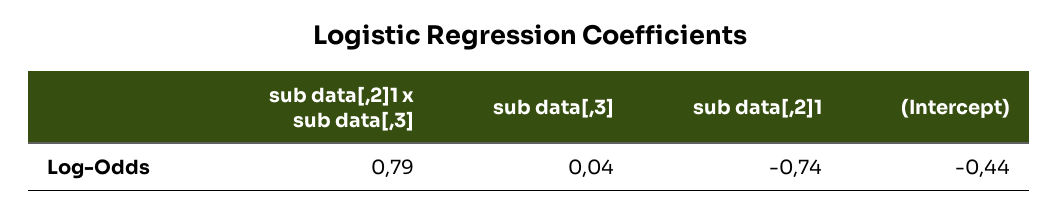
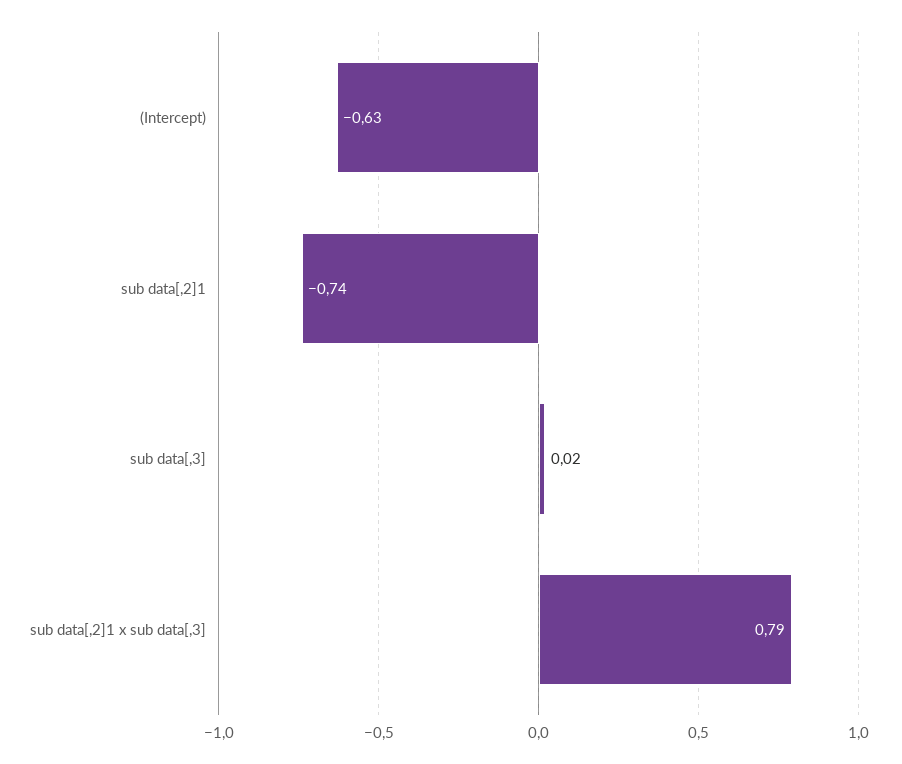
sub data[,3]: 0.04 -> 0.02
(Intercept): -0.44 -> -0.63

